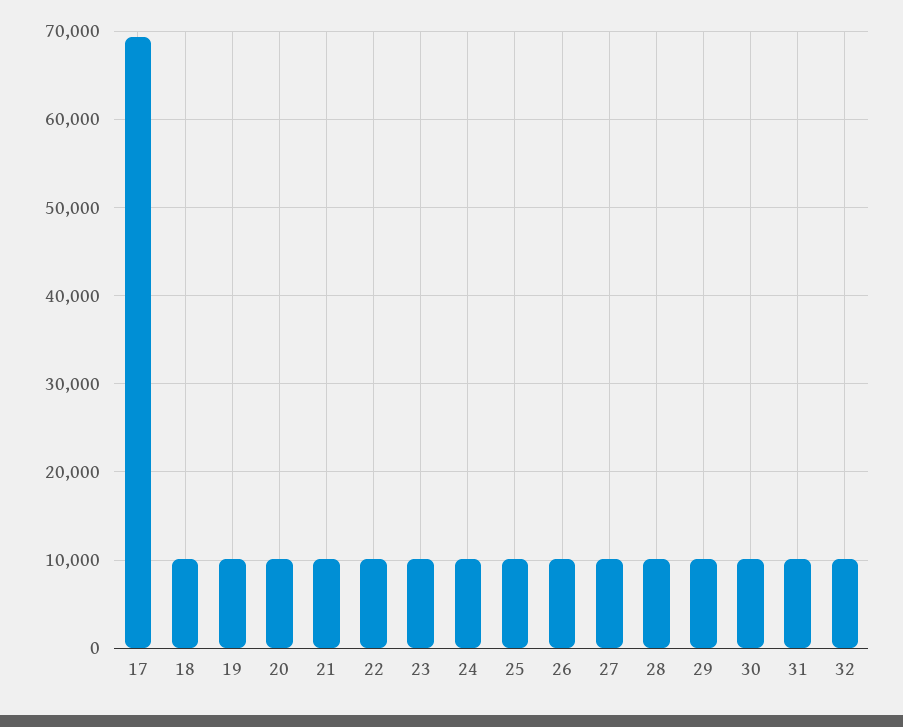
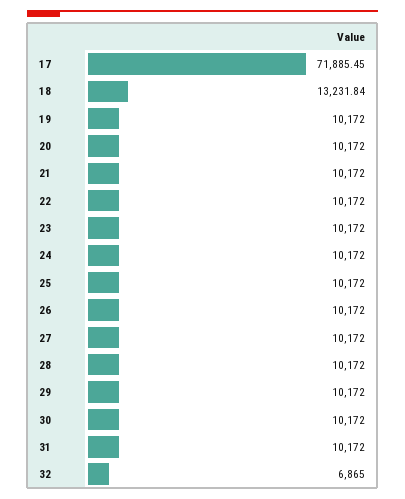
17: 69000 -> 71885.45
18: 10000 -> 13231.84
32: 10000 -> 6865

